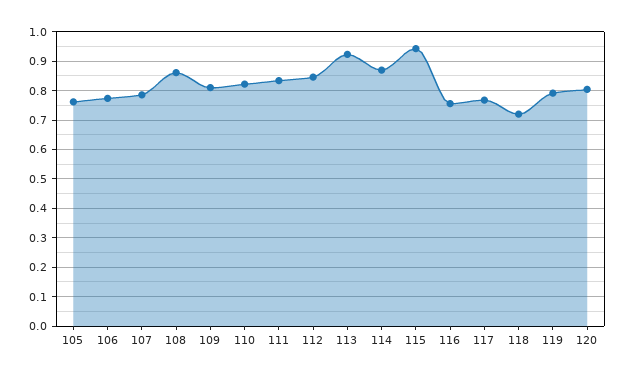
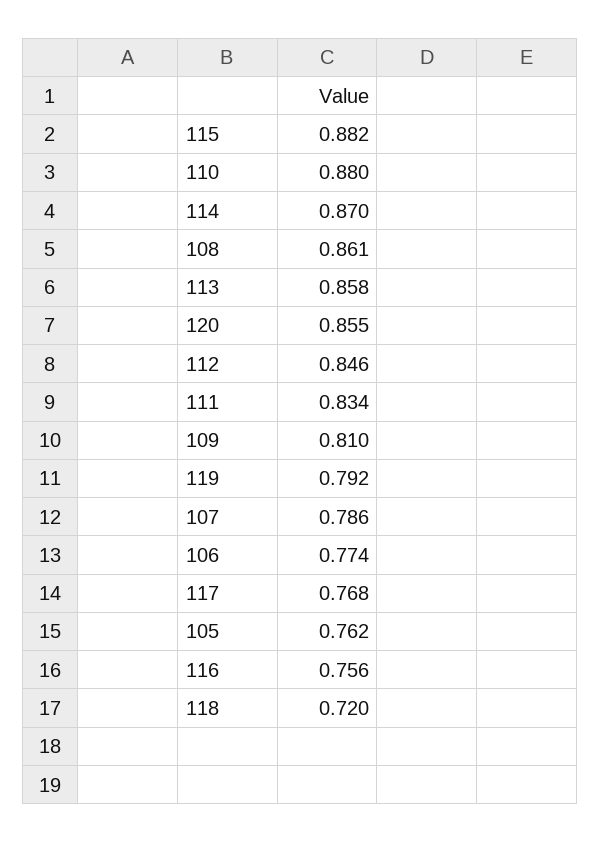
110: 0.825 -> 0.88
113: 0.925 -> 0.858
115: 0.95 -> 0.882
120: 0.8 -> 0.855

